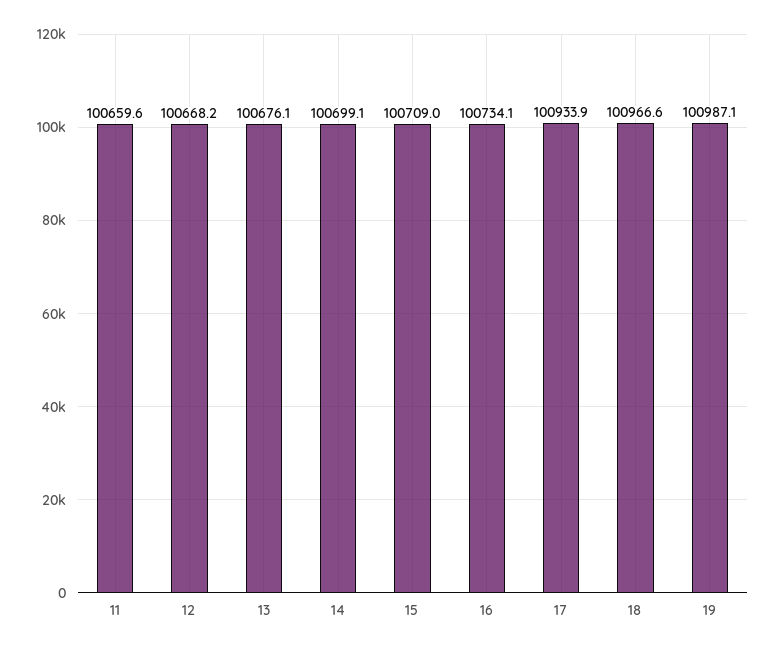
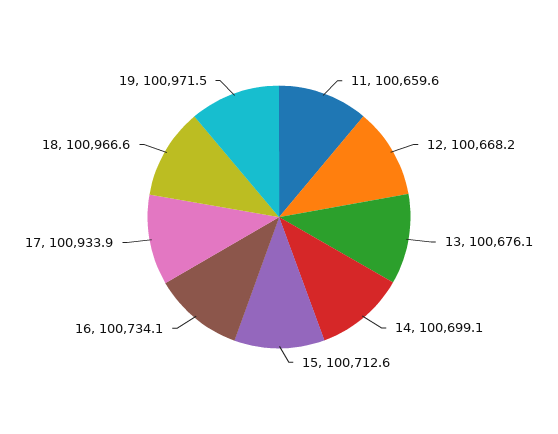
15: 100709 -> 100712.6
19: 100987.1 -> 100971.5

